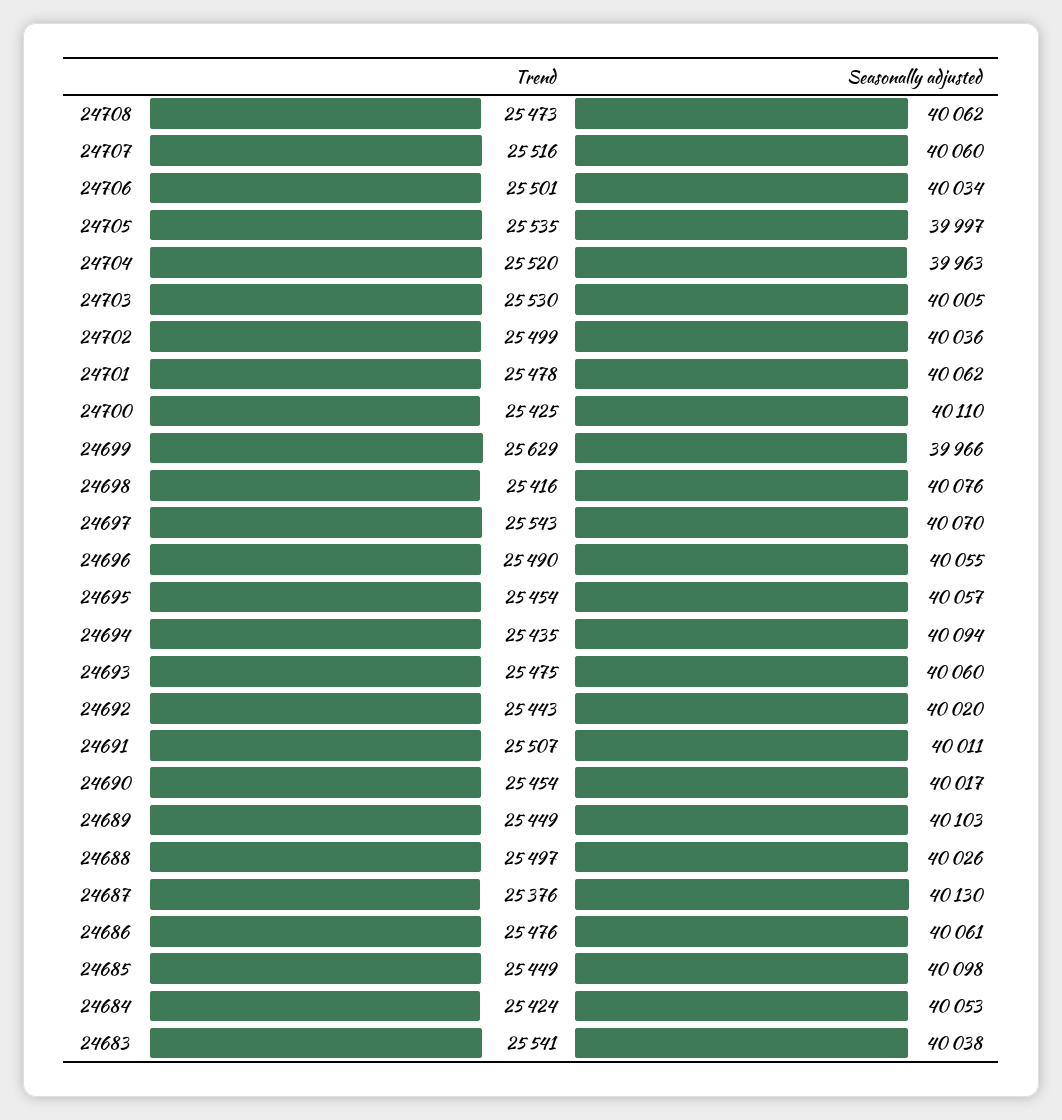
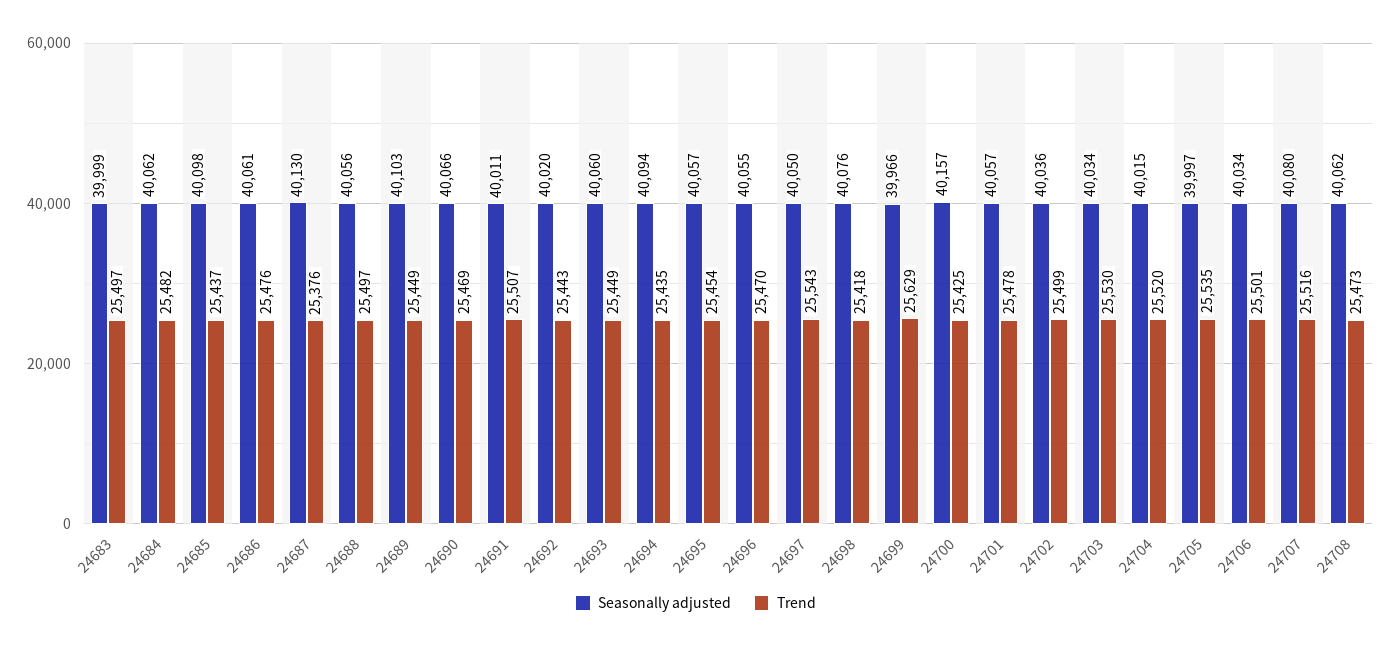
Seasonally adjusted, 24707: 40060 -> 40080
Seasonally adjusted, 24704: 39963 -> 40015
Seasonally adjusted, 24703: 40005 -> 40034
Seasonally adjusted, 24701: 40062 -> 40057
Seasonally adjusted, 24700: 40110 -> 40157
Trend, 24698: 25416 -> 25418
Seasonally adjusted, 24697: 40070 -> 40050
Trend, 24696: 25490 -> 25470
Trend, 24693: 25475 -> 25449
Trend, 24690: 25454 -> 25469
Seasonally adjusted, 24690: 40017 -> 40066
Seasonally adjusted, 24688: 40026 -> 40056
Trend, 24685: 25449 -> 25437
Trend, 24684: 25424 -> 25482
Seasonally adjusted, 24684: 40053 -> 40062
Trend, 24683: 25541 -> 25497
Seasonally adjusted, 24683: 40038 -> 39999

